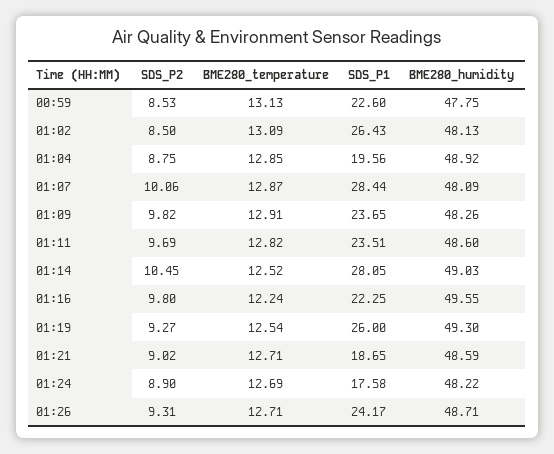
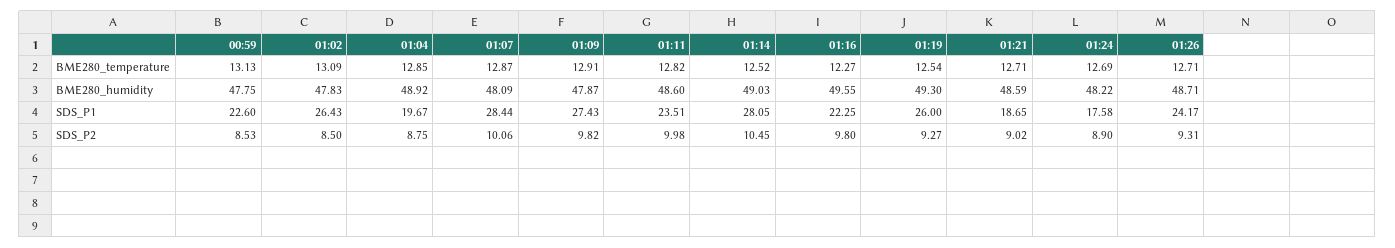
BME280_humidity, 01:02: 48.13 -> 47.83
SDS_P1, 01:04: 19.56 -> 19.67
SDS_P1, 01:09: 23.65 -> 27.43
BME280_humidity, 01:09: 48.26 -> 47.87
SDS_P2, 01:11: 9.69 -> 9.98
BME280_temperature, 01:16: 12.24 -> 12.27

